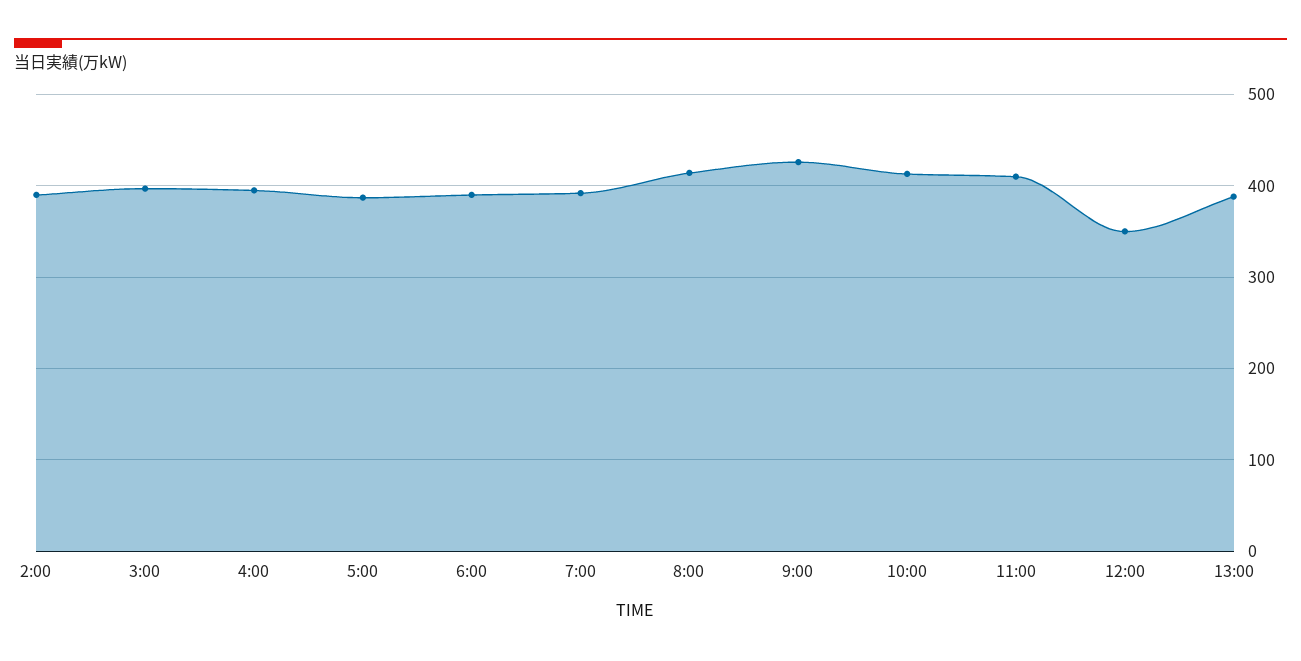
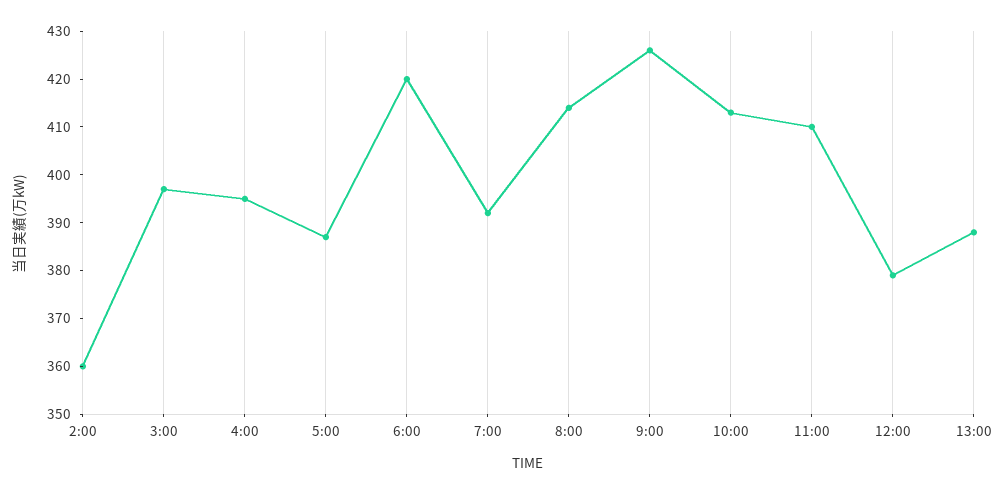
2:00: 390 -> 360
6:00: 390 -> 420
12:00: 350 -> 380

